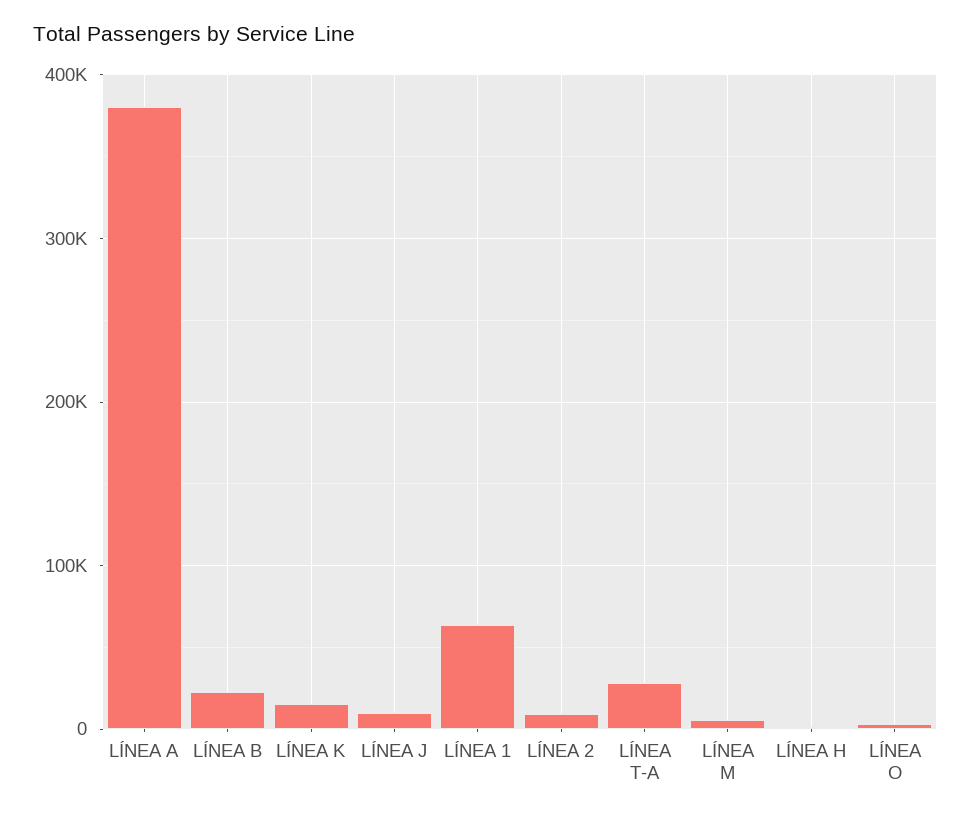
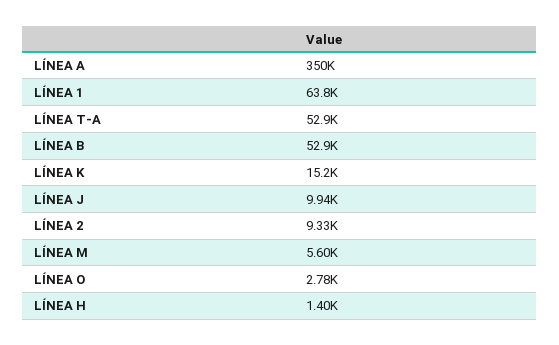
LÍNEA A: 380000 -> 350000
LÍNEA B: 20000 -> 52900
LÍNEA T-A: 30000 -> 52900

